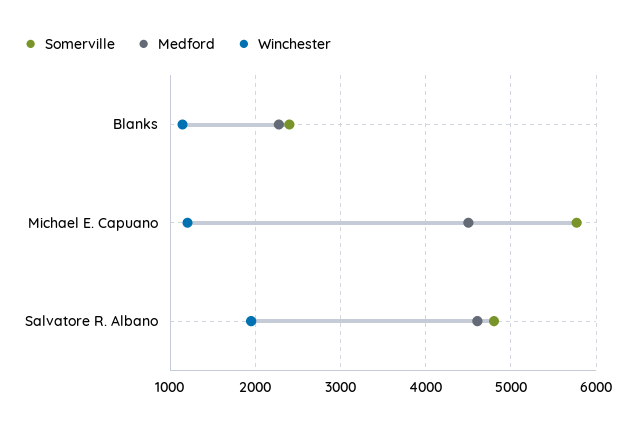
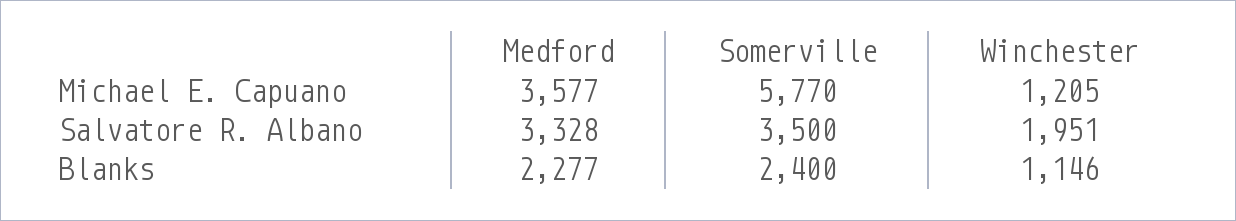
Medford, Michael E. Capuano: 4500 -> 3577
Somerville, Salvatore R. Albano: 4800 -> 3500
Medford, Salvatore R. Albano: 4600 -> 3328

